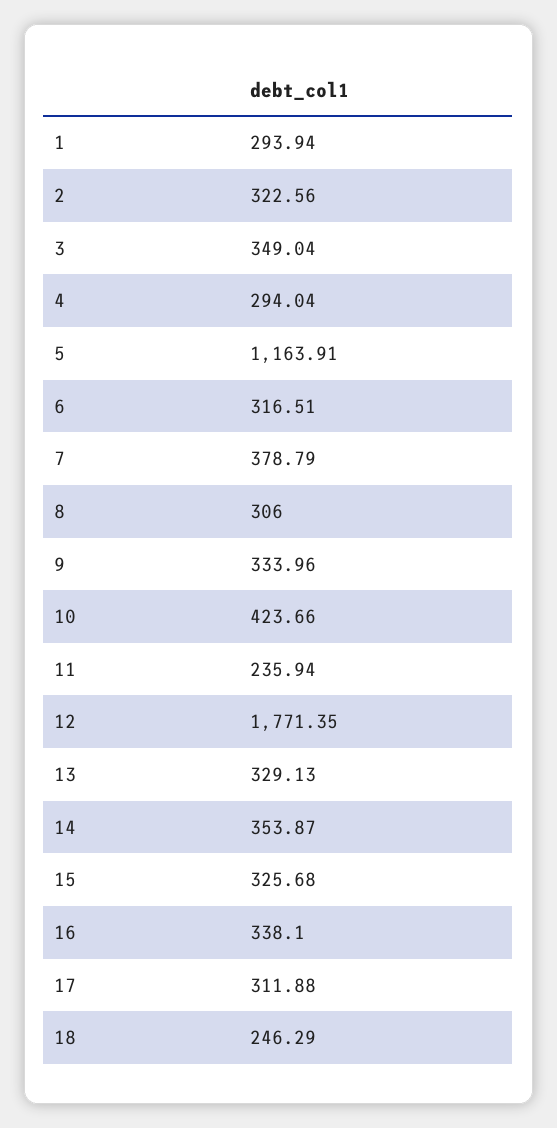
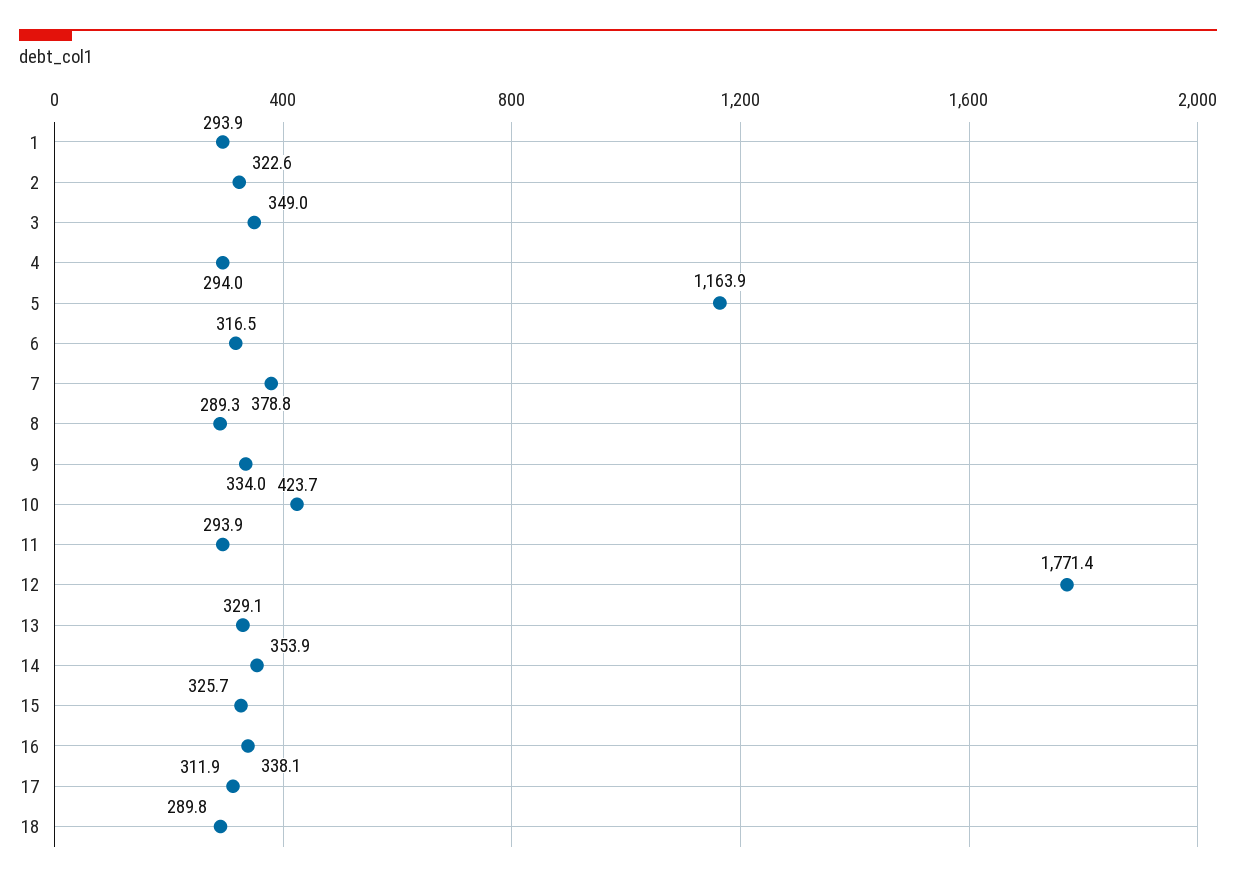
8: 306 -> 289.3
11: 235.94 -> 293.9
18: 246.29 -> 289.8

